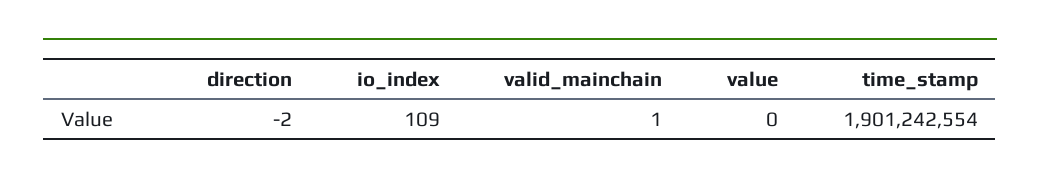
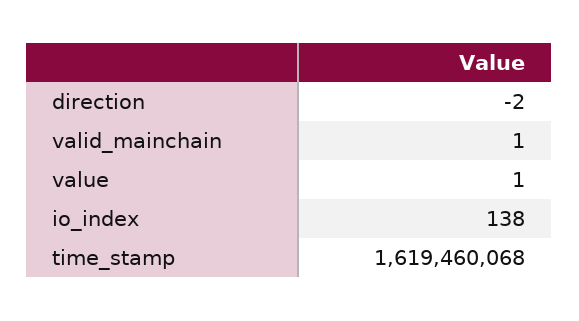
io_index: 109 -> 138
value: 0 -> 1
time_stamp: 1901242554 -> 1619460068

